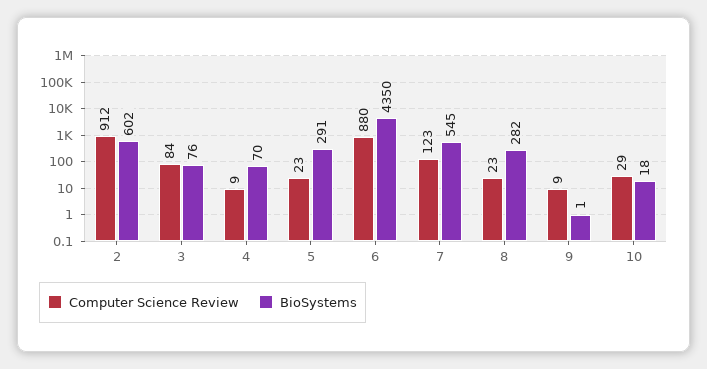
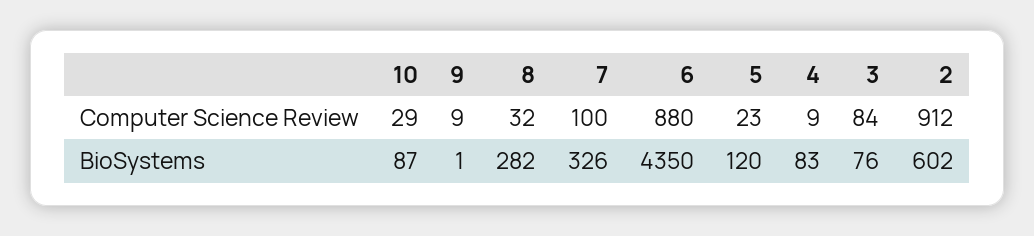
BioSystems, 4: 70 -> 83
BioSystems, 5: 291 -> 120
Computer Science Review, 7: 123 -> 100
BioSystems, 7: 545 -> 326
Computer Science Review, 8: 23 -> 32
BioSystems, 10: 18 -> 87

